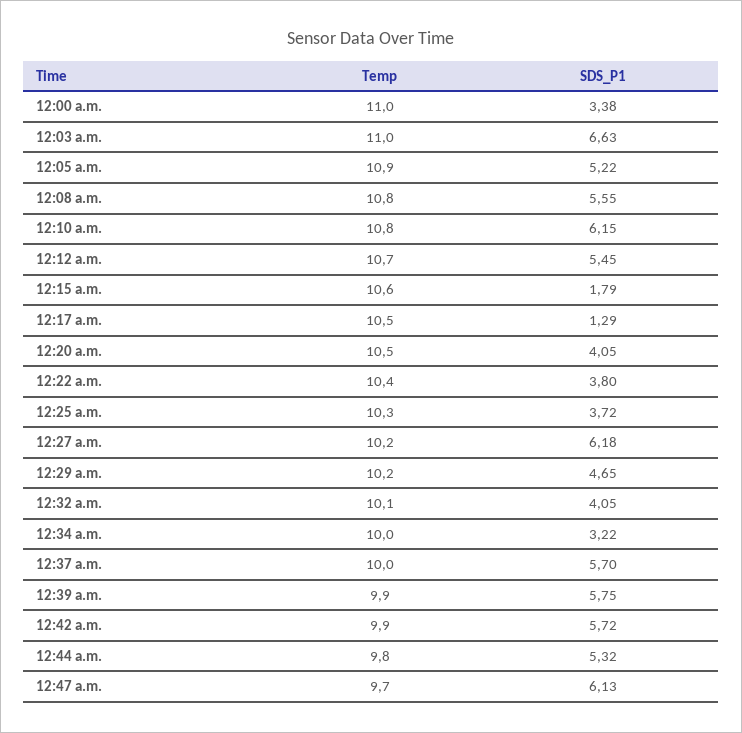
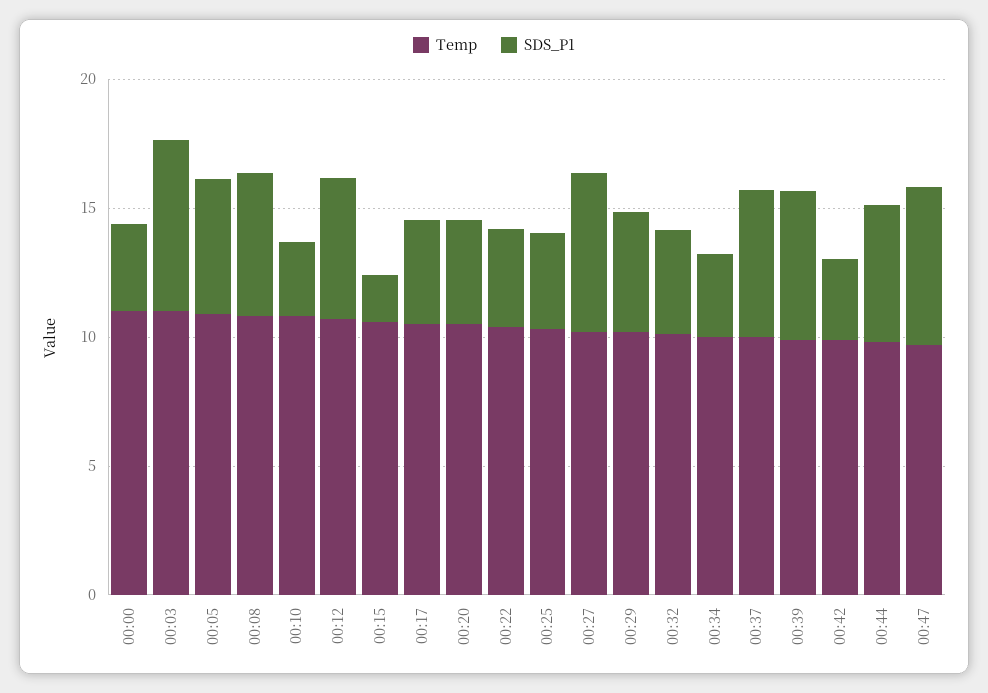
SDS_P1, 12:10 a.m.: 6.15 -> 3
SDS_P1, 12:17 a.m.: 1.29 -> 4
SDS_P1, 12:42 a.m.: 5.72 -> 3

